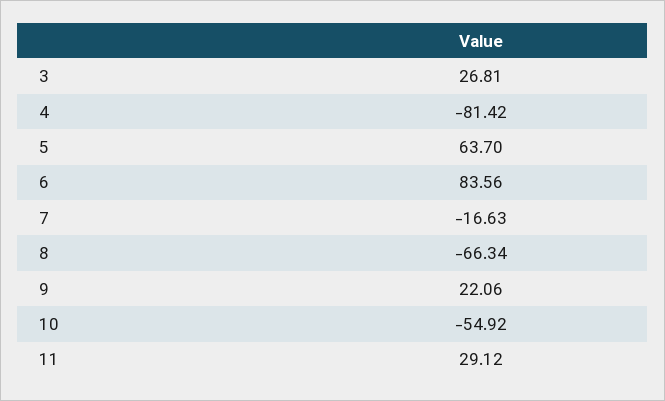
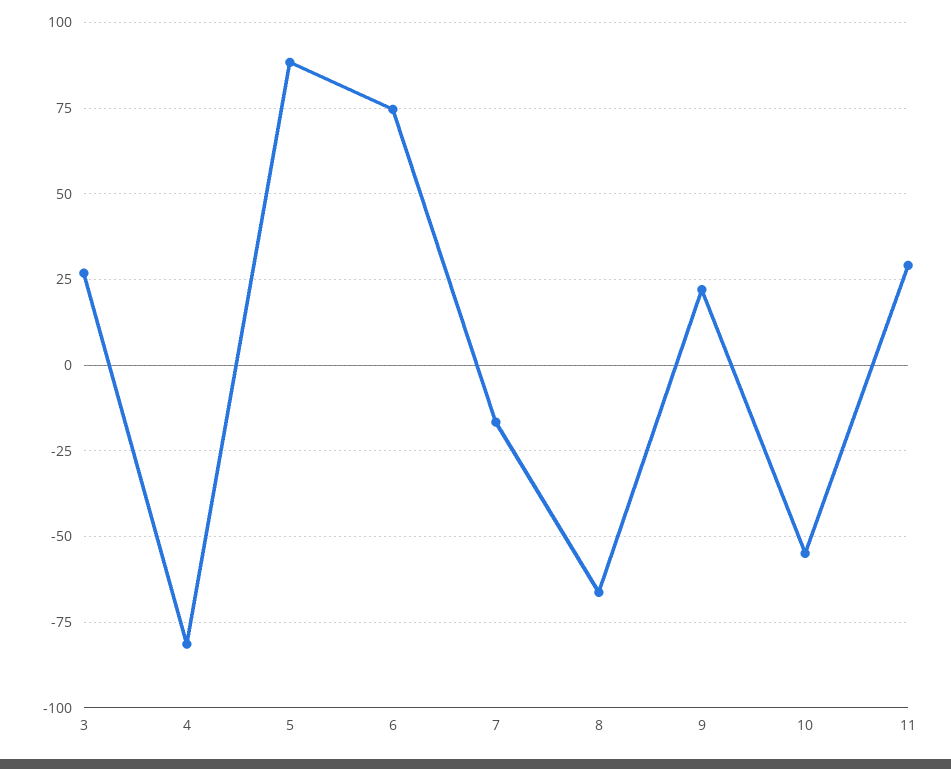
5: 63.7 -> 87.5
6: 83.56 -> 75

